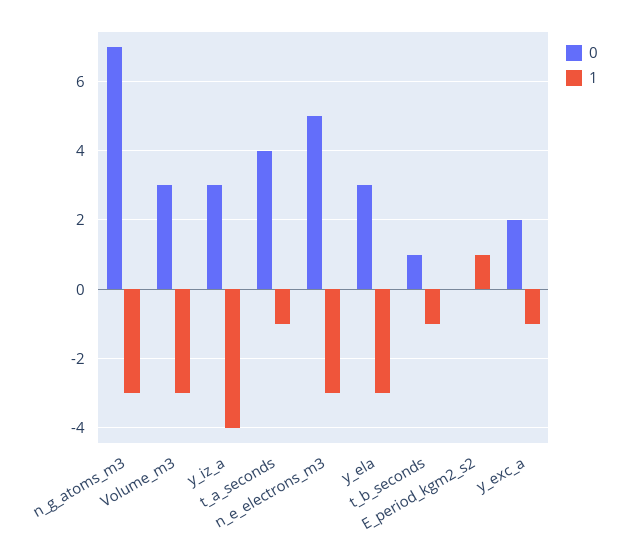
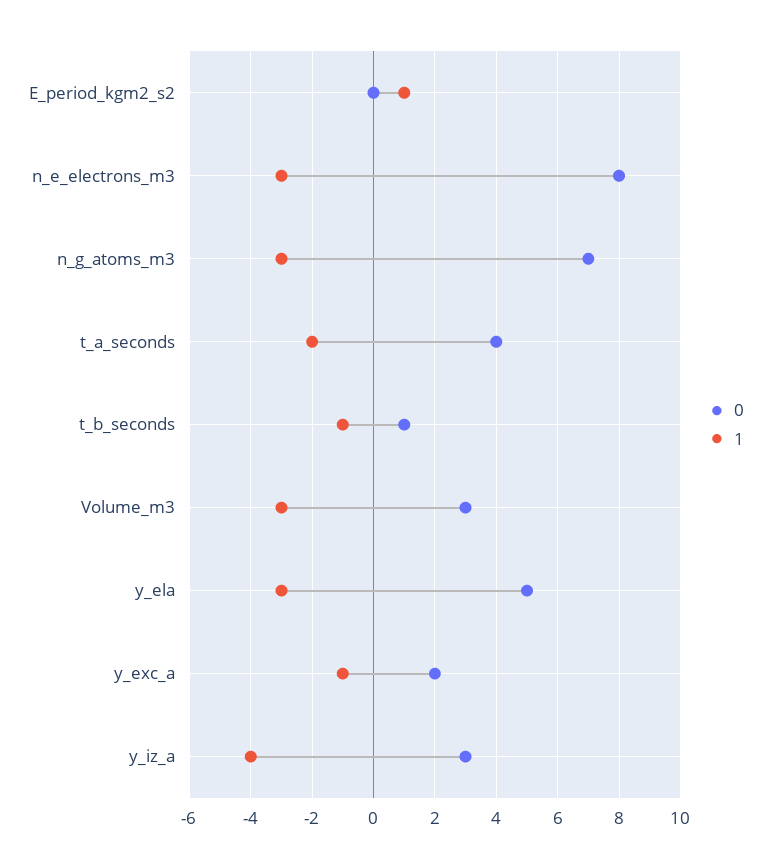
1, t_a_seconds: -1 -> -2
0, n_e_electrons_m3: 5 -> 8
0, y_ela: 3 -> 5

